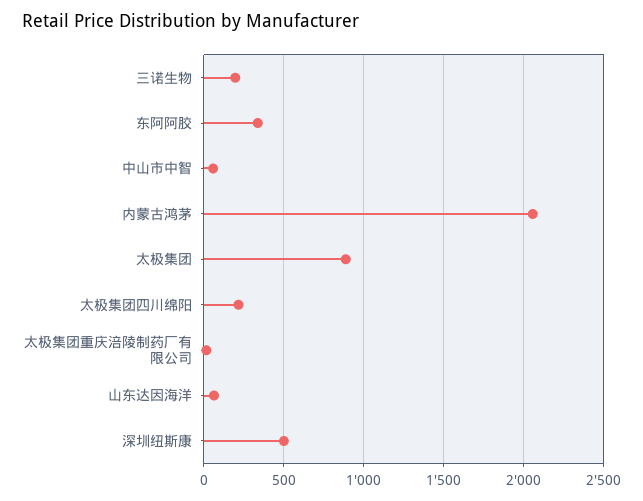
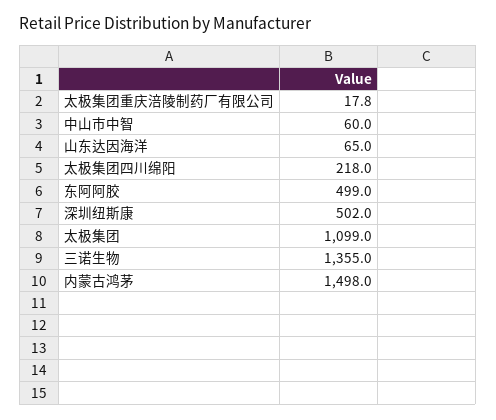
三诺生物: 200 -> 1355
东阿阿胶: 350 -> 499
内蒙古鸿茅: 2050 -> 1498
太极集团: 900 -> 1099

